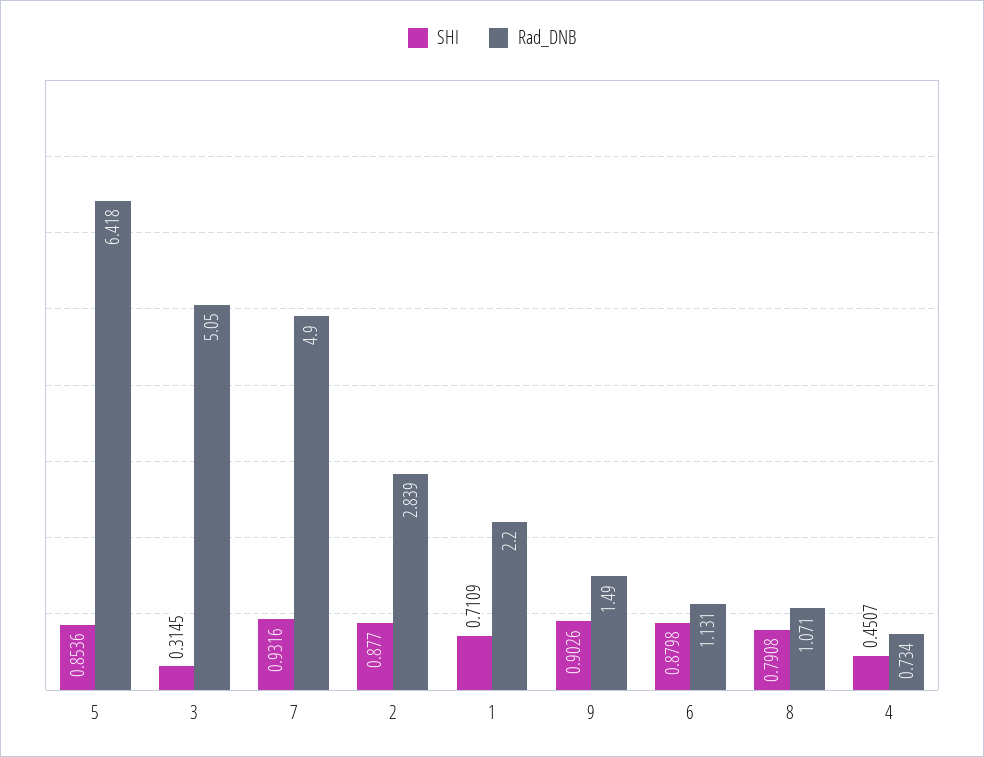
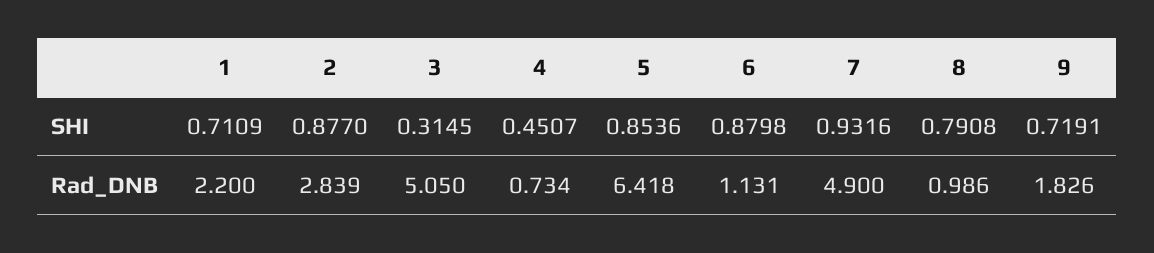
SHI, 9: 0.9026 -> 0.7191
Rad_DNB, 9: 1.49 -> 1.826
Rad_DNB, 8: 1.071 -> 0.986

